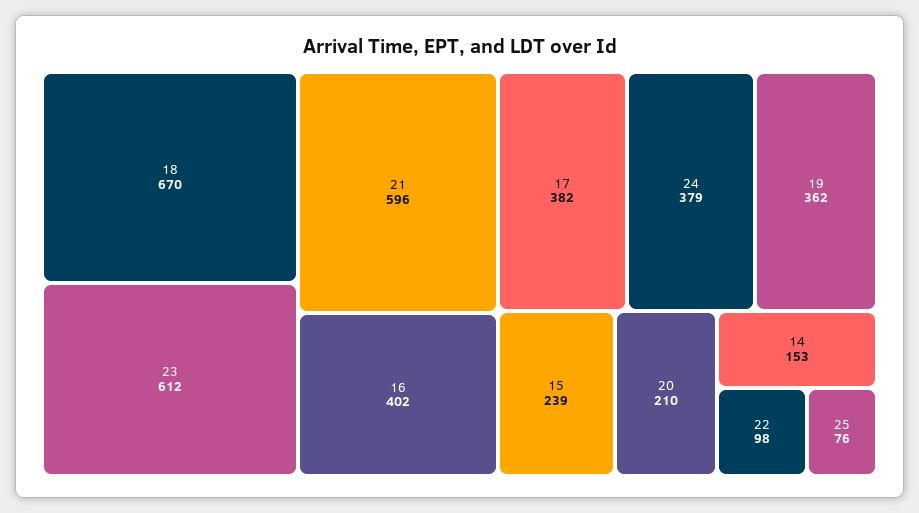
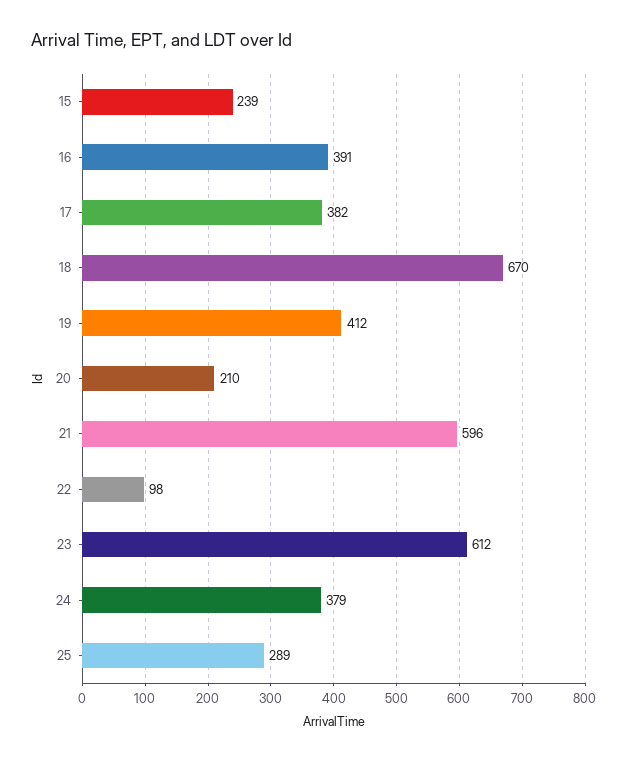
16: 402 -> 391
19: 362 -> 412
14: 153 -> none
25: 76 -> 289

